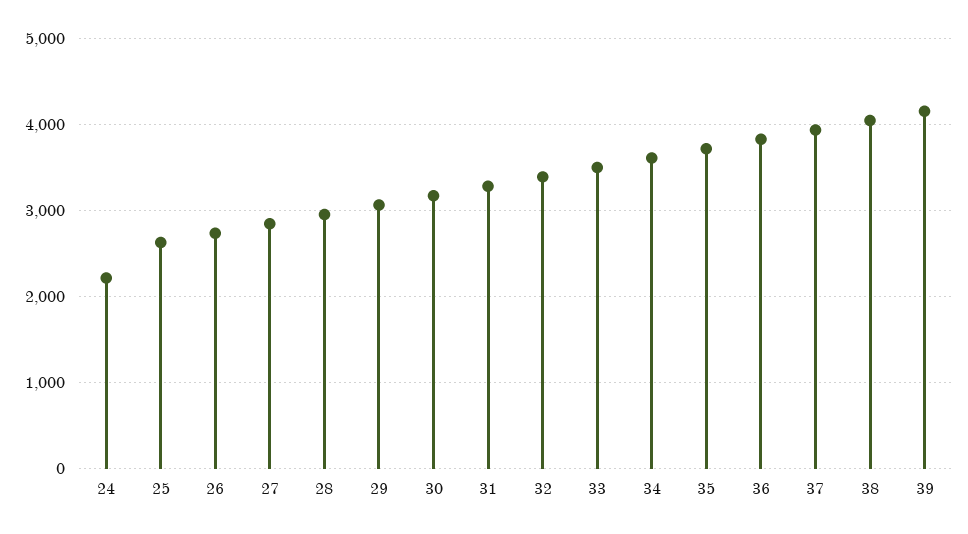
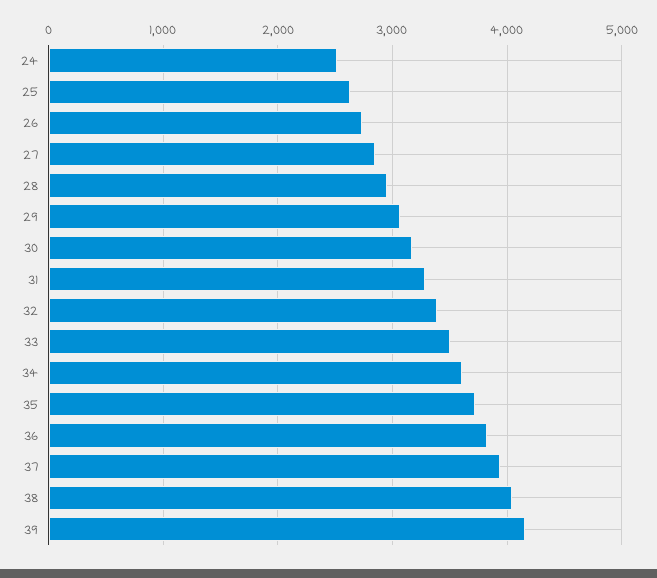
24: 2200 -> 2500

